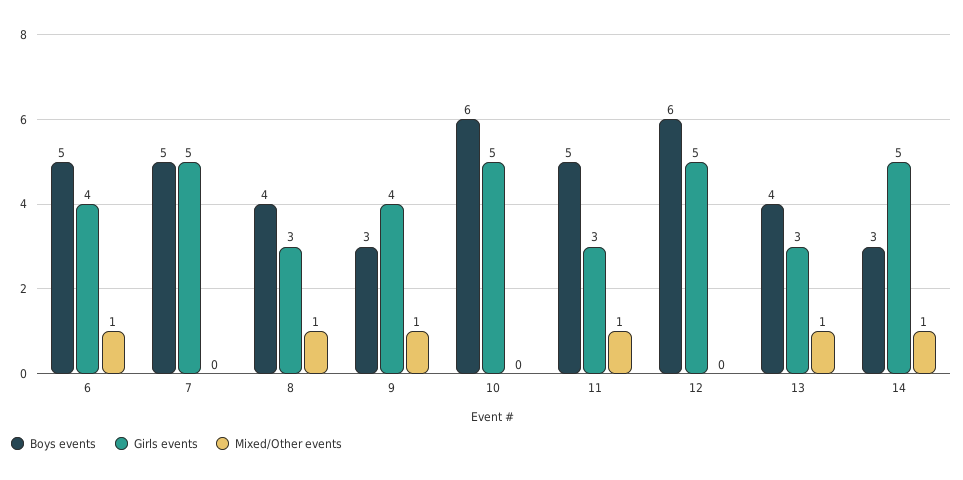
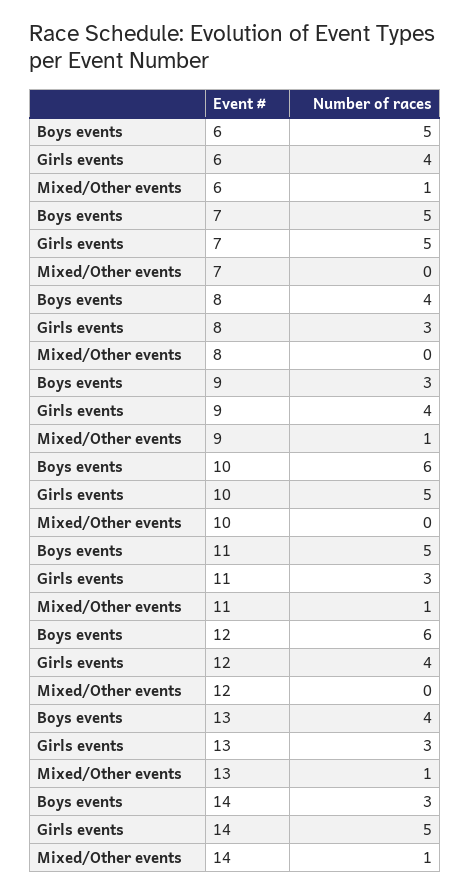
Mixed/Other events, 8: 1 -> 0
Girls events, 12: 5 -> 4

